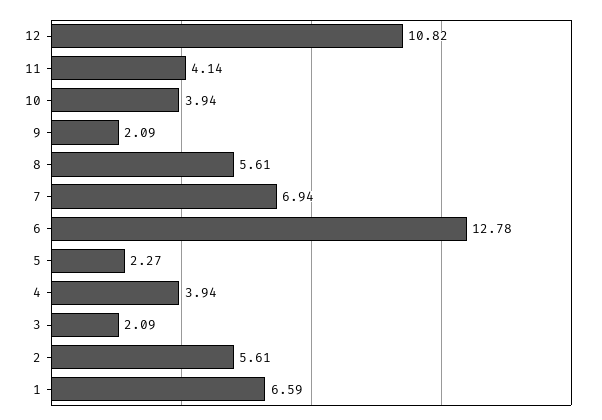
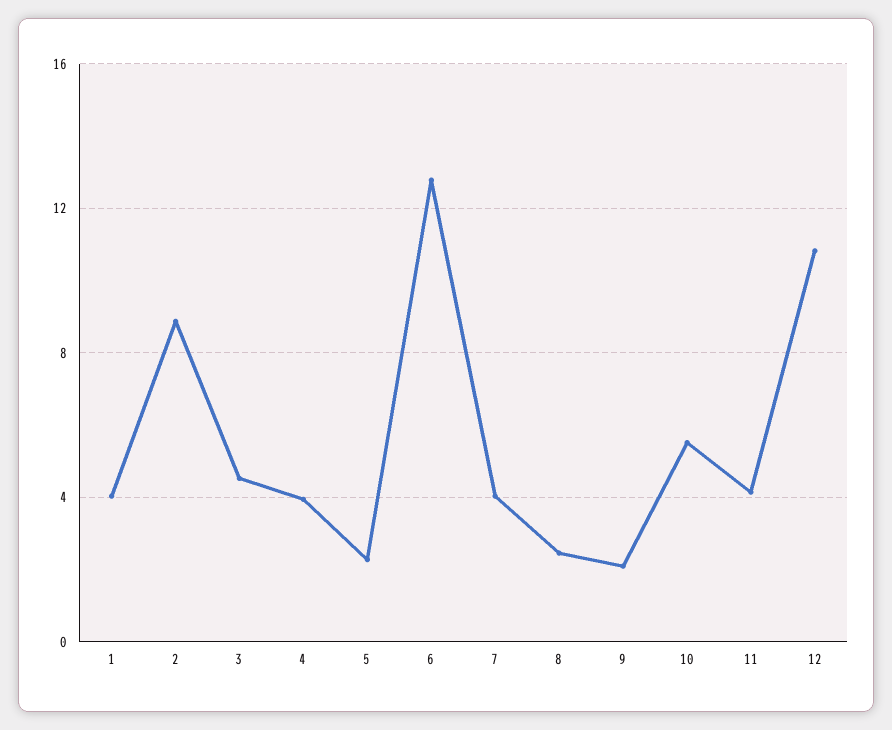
10: 3.94 -> 5.5
8: 5.61 -> 2.5
7: 6.94 -> 4
3: 2.09 -> 4.5
2: 5.61 -> 9
1: 6.59 -> 4

